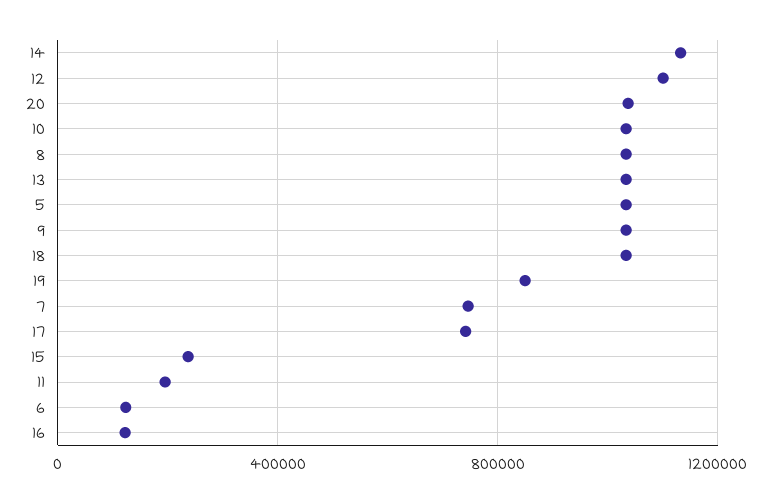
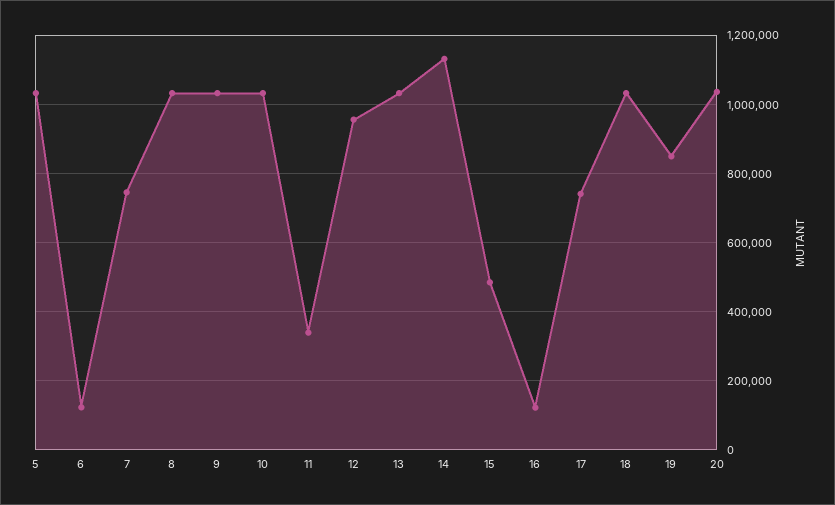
12: 1100000 -> 960000
15: 250000 -> 480000
11: 200000 -> 340000

